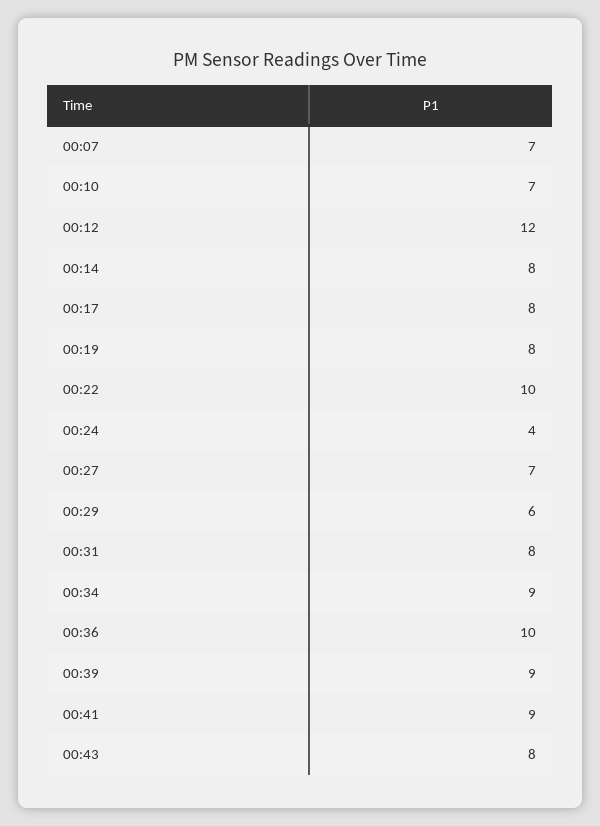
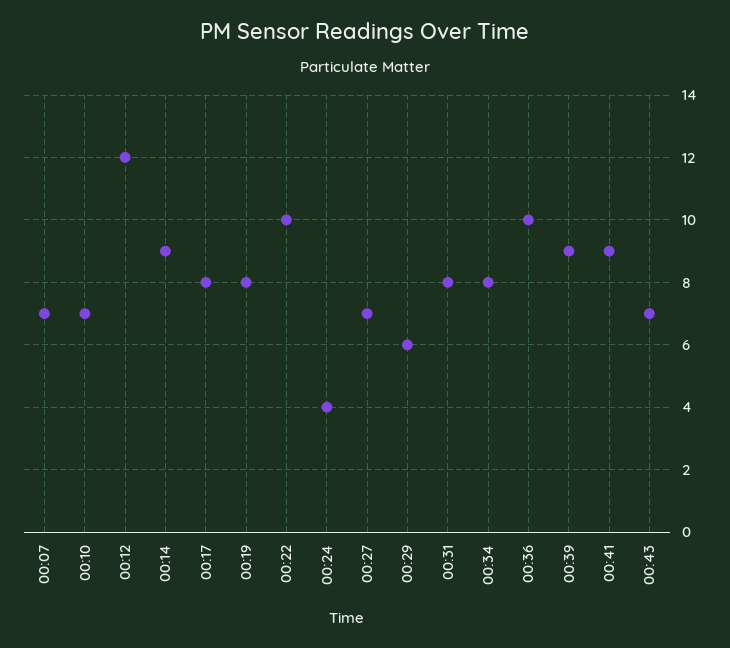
00:14: 8 -> 9
00:34: 9 -> 8
00:43: 8 -> 7

